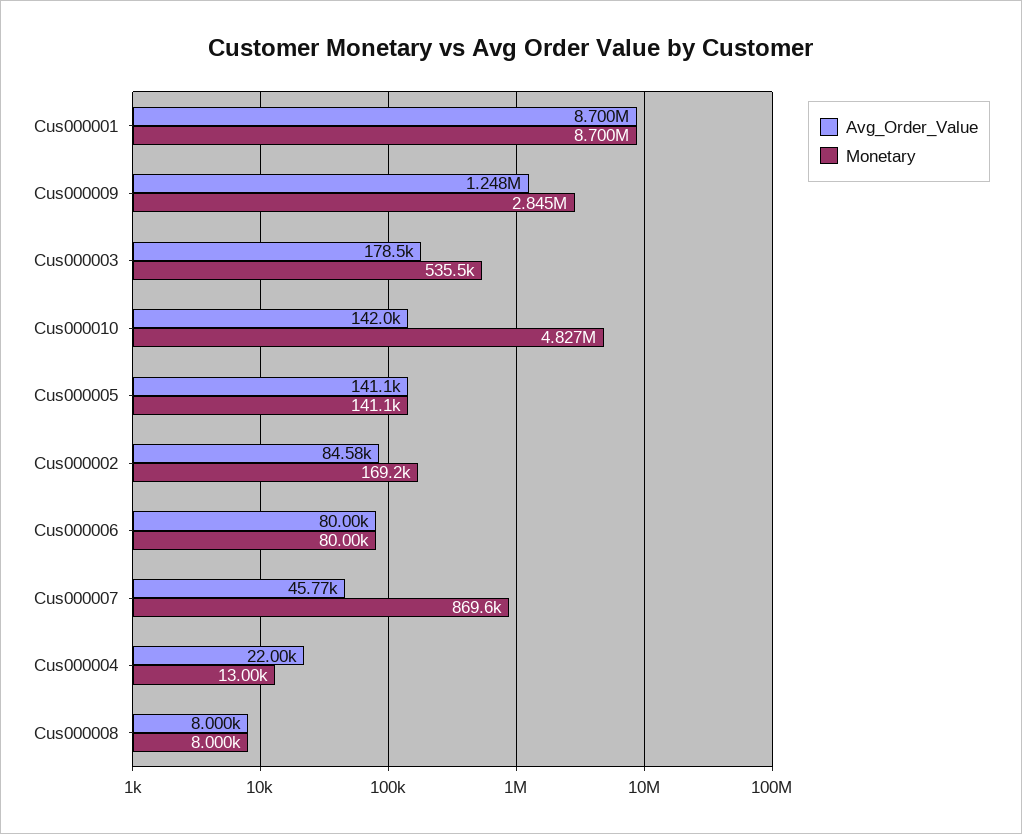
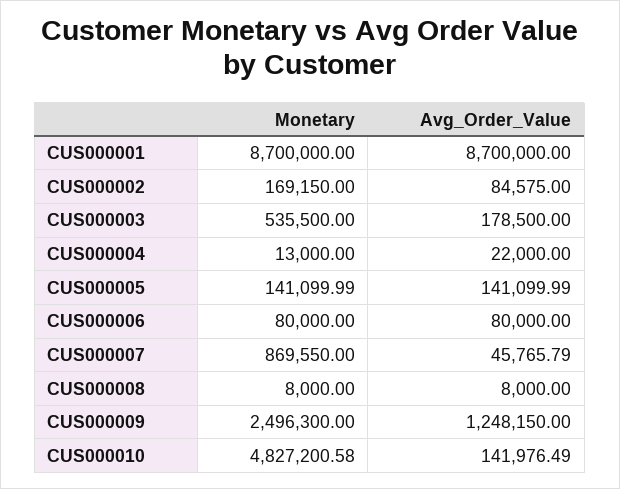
Monetary, Cus000009: 2845000 -> 2496300

